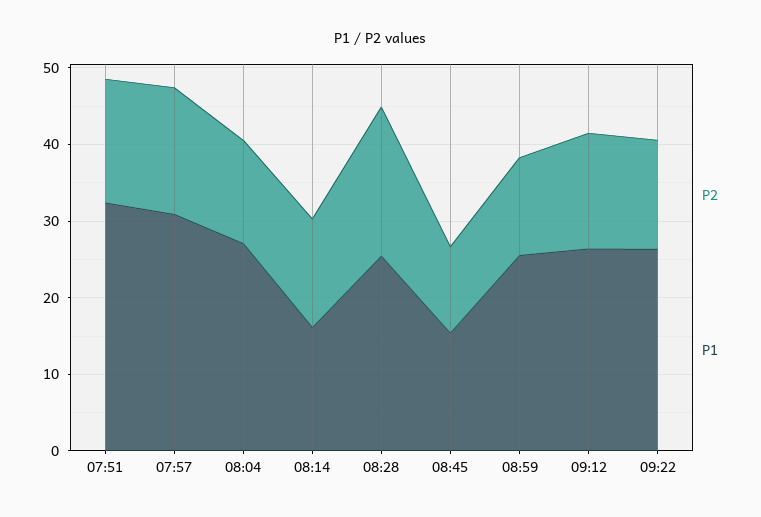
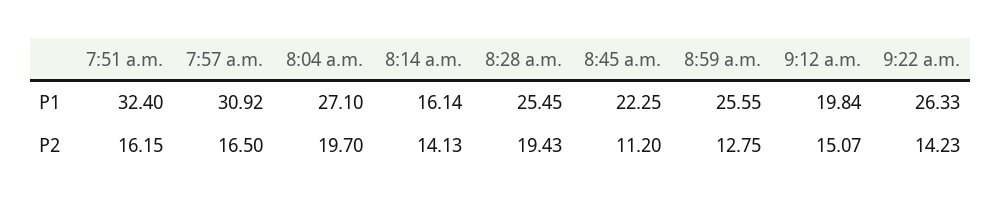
P2, 08:04: 14 -> 19.7
P1, 08:45: 16 -> 22.25
P1, 09:12: 26 -> 19.84

